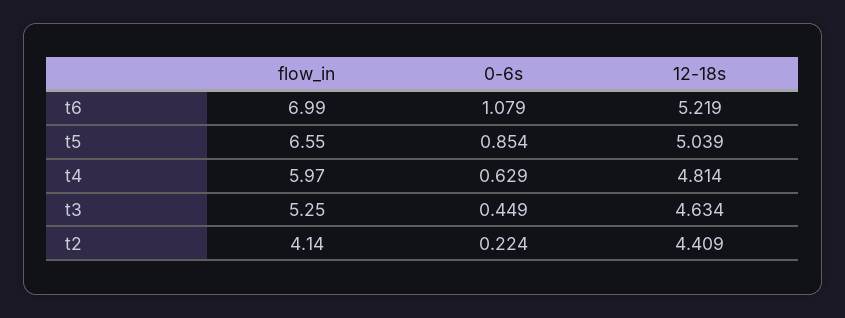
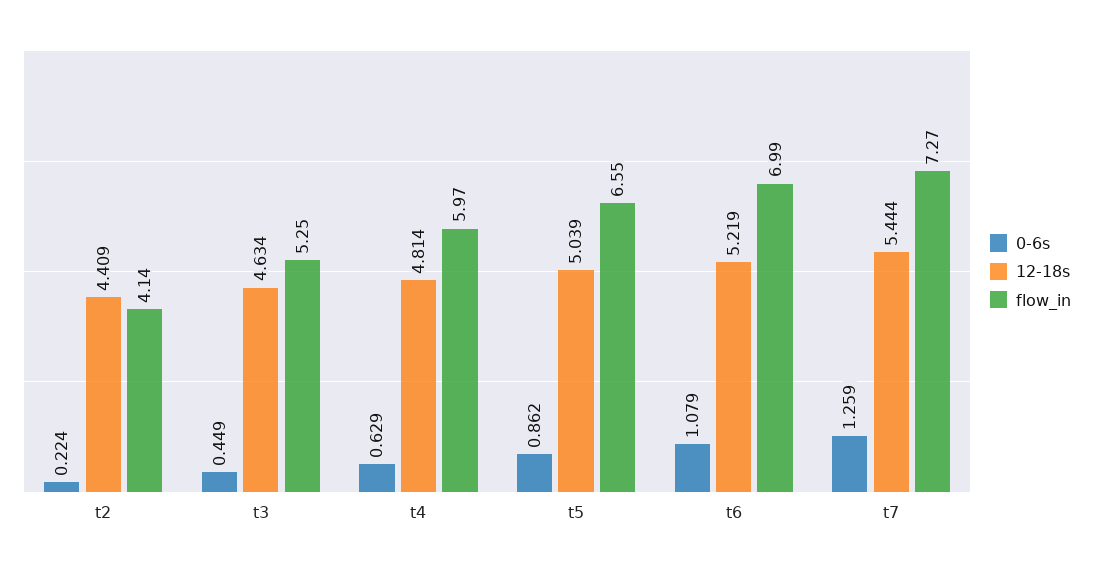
0-6s, t5: 0.854 -> 0.862
0-6s, t7: none -> 1.259
12-18s, t7: none -> 5.444
flow_in, t7: none -> 7.27

